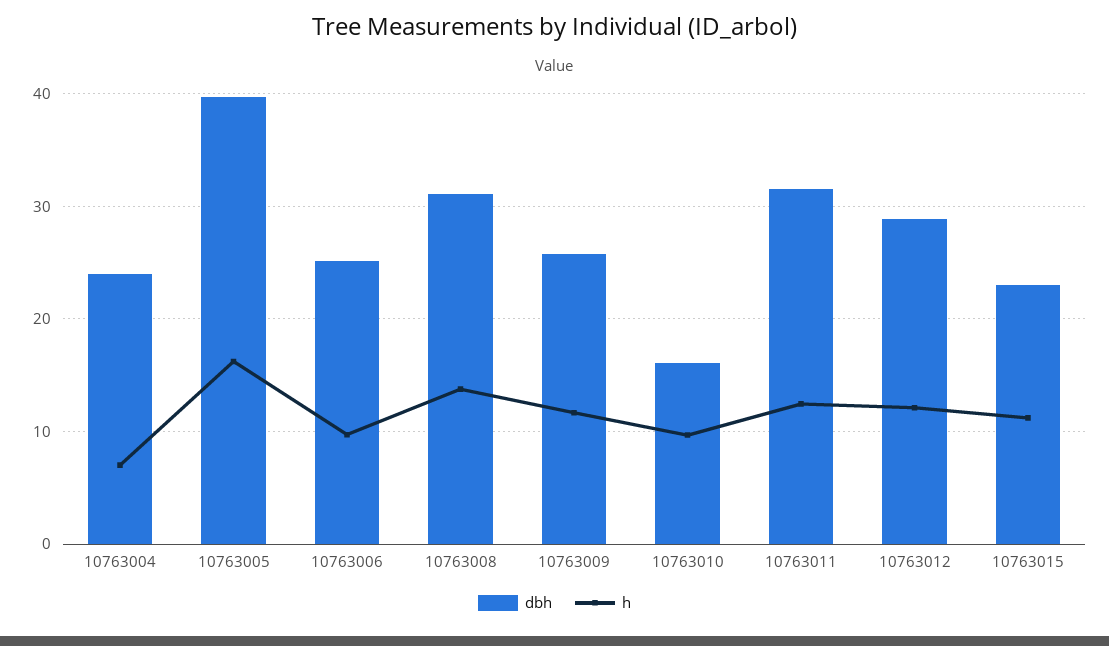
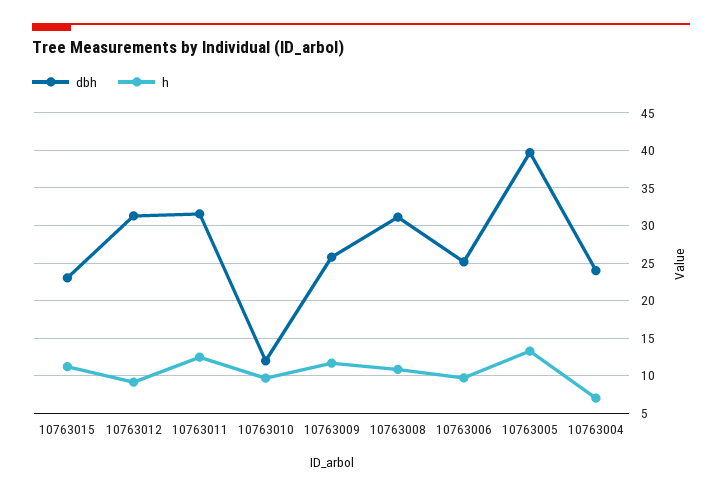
h, 10763005: 16 -> 13
h, 10763008: 14 -> 11
dbh, 10763010: 16 -> 12
dbh, 10763012: 29 -> 31
h, 10763012: 12 -> 9

